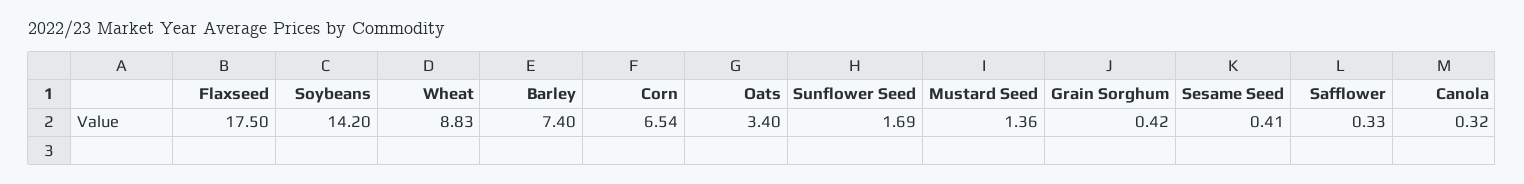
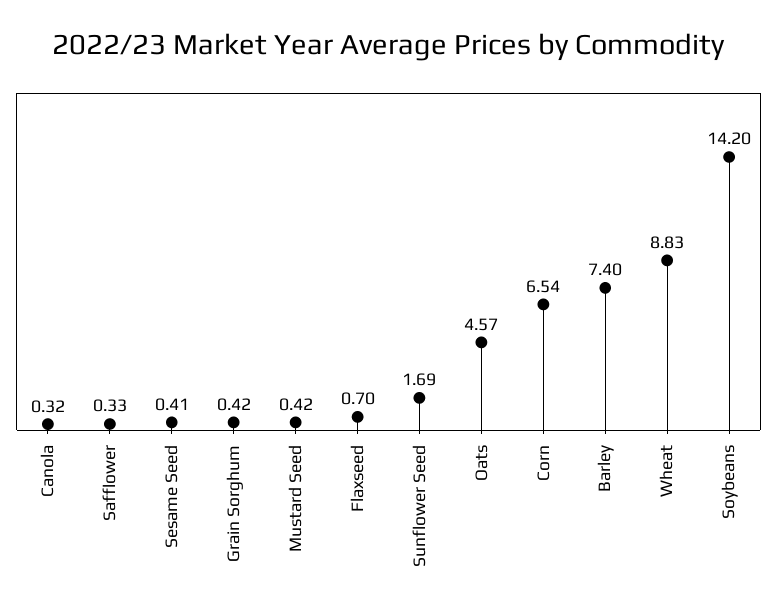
Flaxseed: 17.5 -> 0.7
Oats: 3.4 -> 4.57
Mustard Seed: 1.36 -> 0.42

